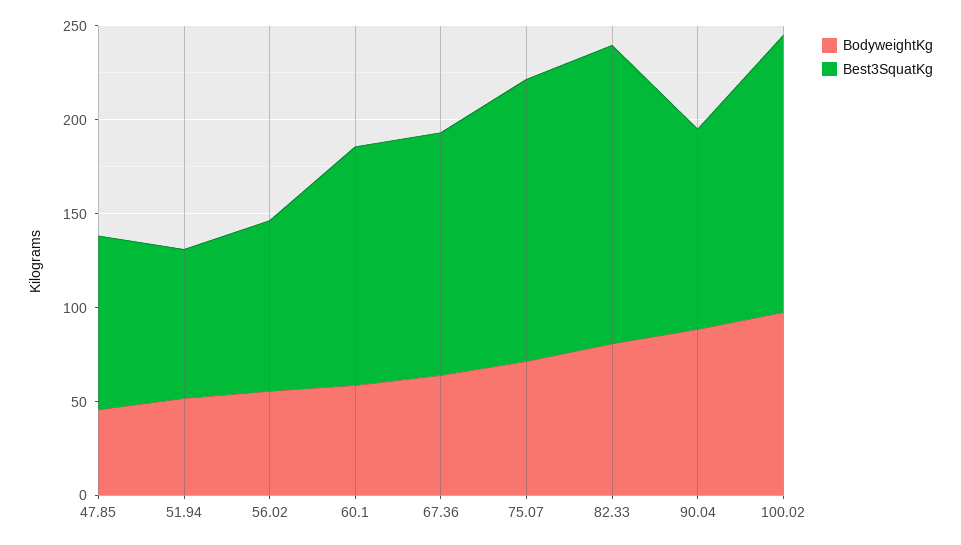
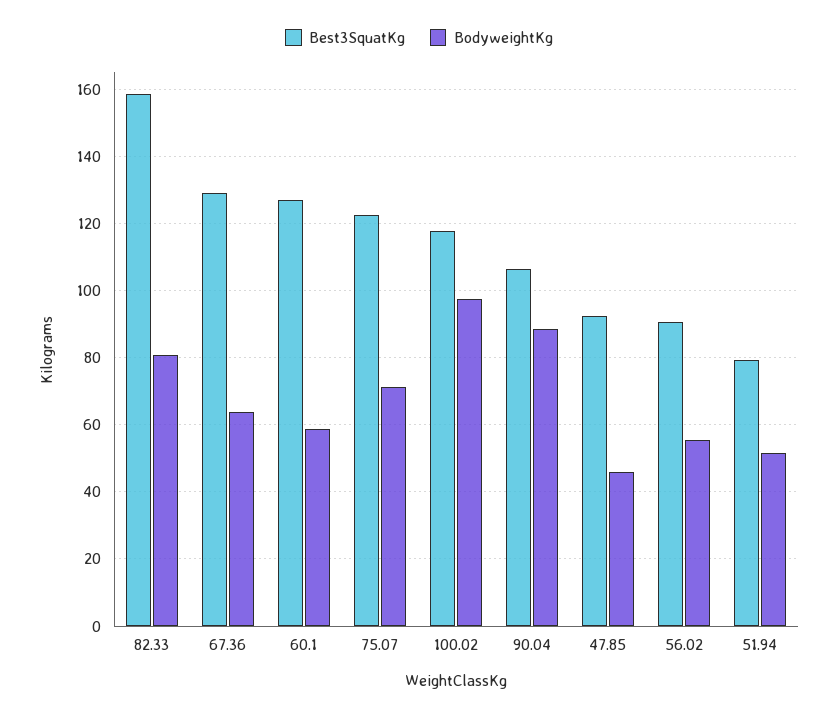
Best3SquatKg, 75.07: 150 -> 122
Best3SquatKg, 100.02: 150 -> 118

